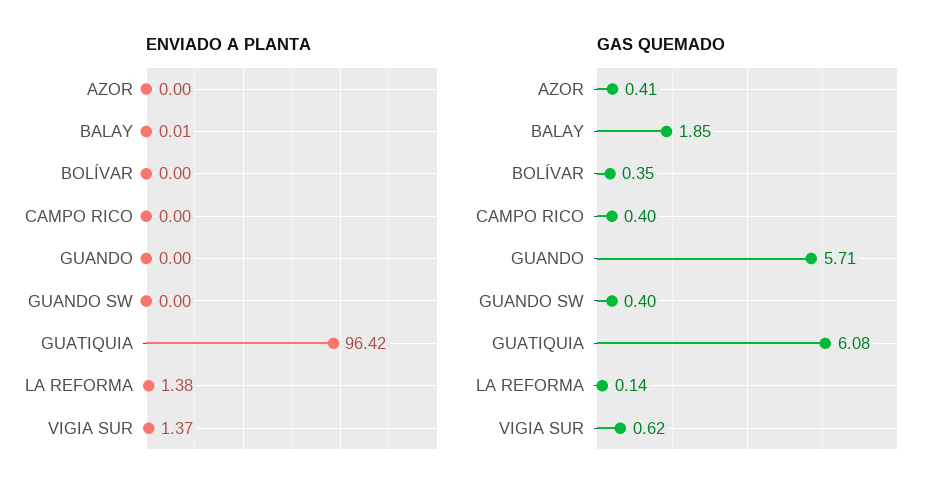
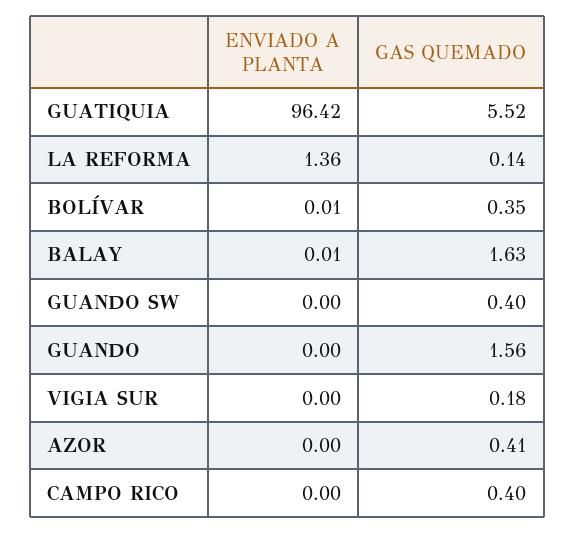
ENVIADO A PLANTA, BOLÍVAR: 0 -> 0.01
ENVIADO A PLANTA, LA REFORMA: 1.38 -> 1.36
ENVIADO A PLANTA, VIGIA SUR: 1.37 -> 0
GAS QUEMADO, BALAY: 1.85 -> 1.63
GAS QUEMADO, GUANDO: 5.71 -> 1.56
GAS QUEMADO, GUATIQUIA: 6.08 -> 5.52
GAS QUEMADO, VIGIA SUR: 0.62 -> 0.18

